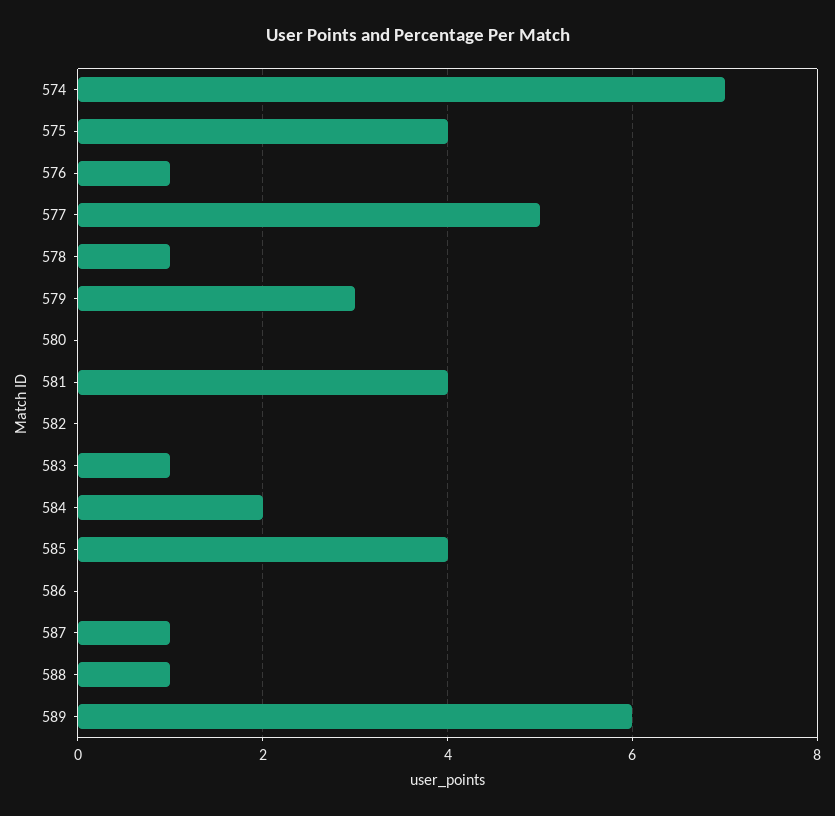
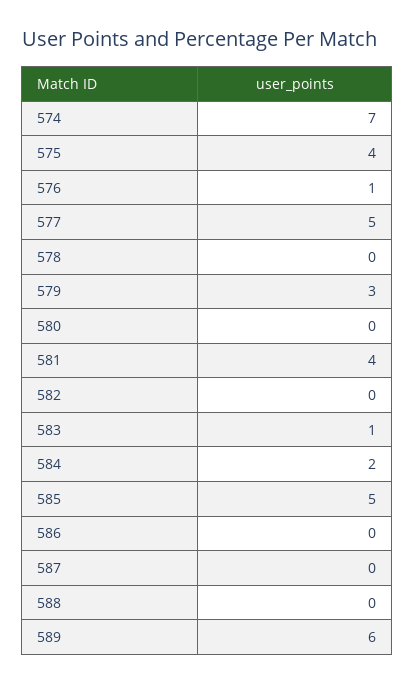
578: 1 -> 0
585: 4 -> 5
587: 1 -> 0
588: 1 -> 0

